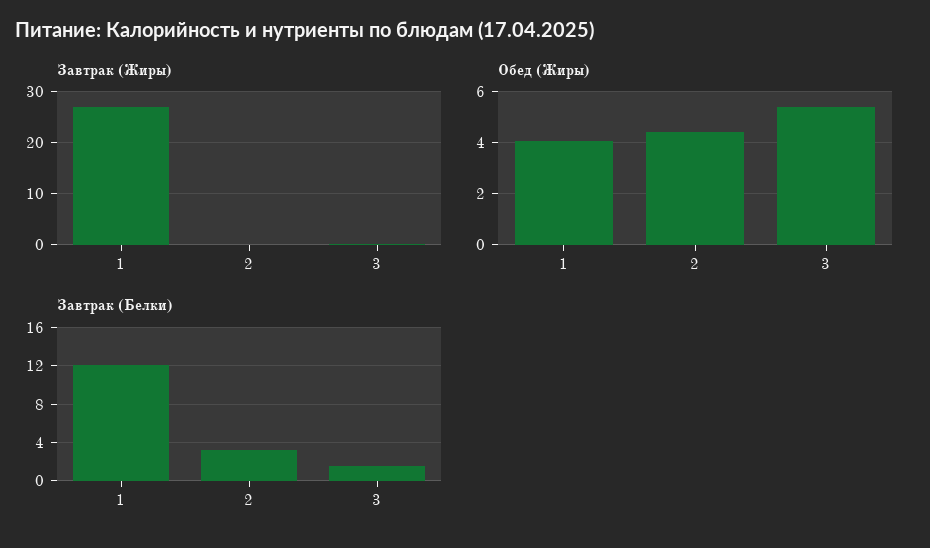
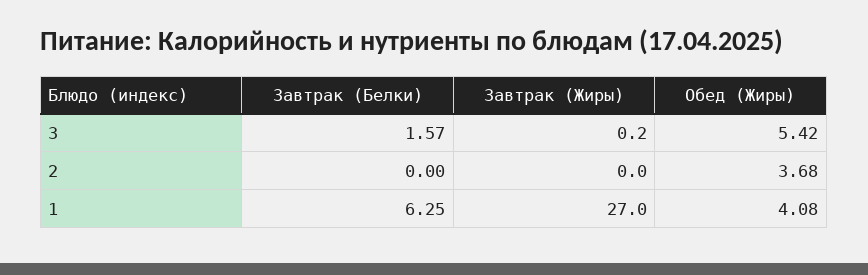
Обед (Жиры), 2: 4.5 -> 3.68
Завтрак (Белки), 1: 12 -> 6.25
Завтрак (Белки), 2: 3 -> 0

